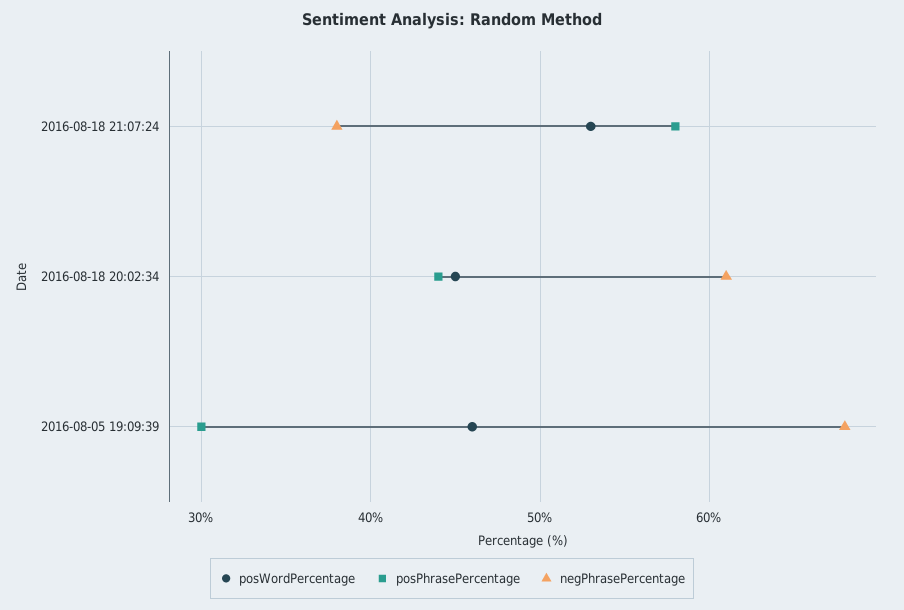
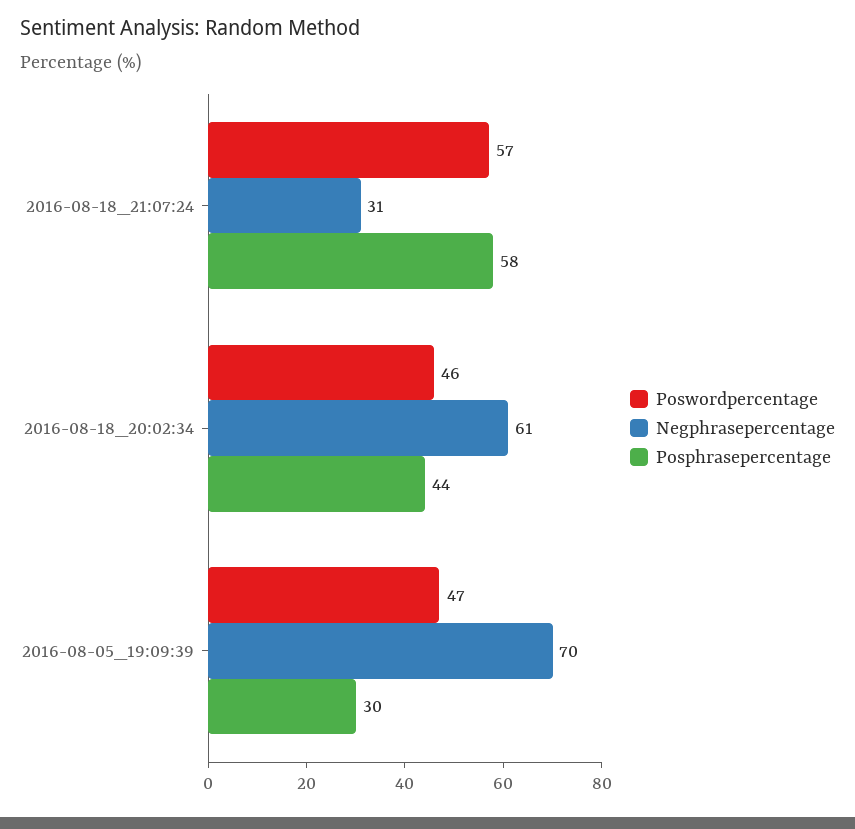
posWordPercentage, 2016-08-18 21:07:24: 53 -> 57
negPhrasePercentage, 2016-08-18 21:07:24: 38 -> 31
posWordPercentage, 2016-08-18 20:02:34: 45 -> 46
posWordPercentage, 2016-08-05 19:09:39: 46 -> 47
negPhrasePercentage, 2016-08-05 19:09:39: 68 -> 70

